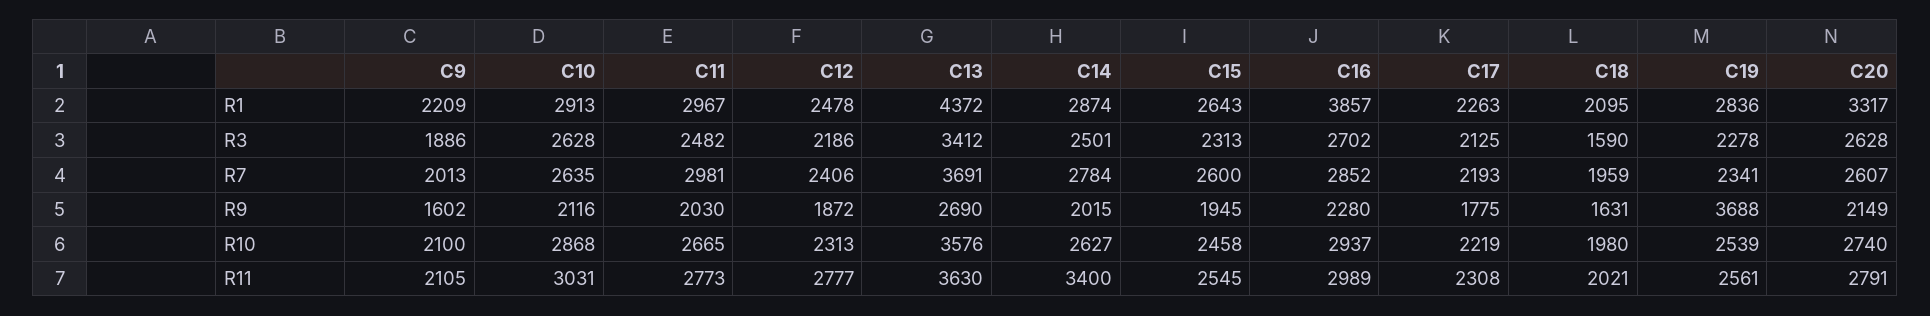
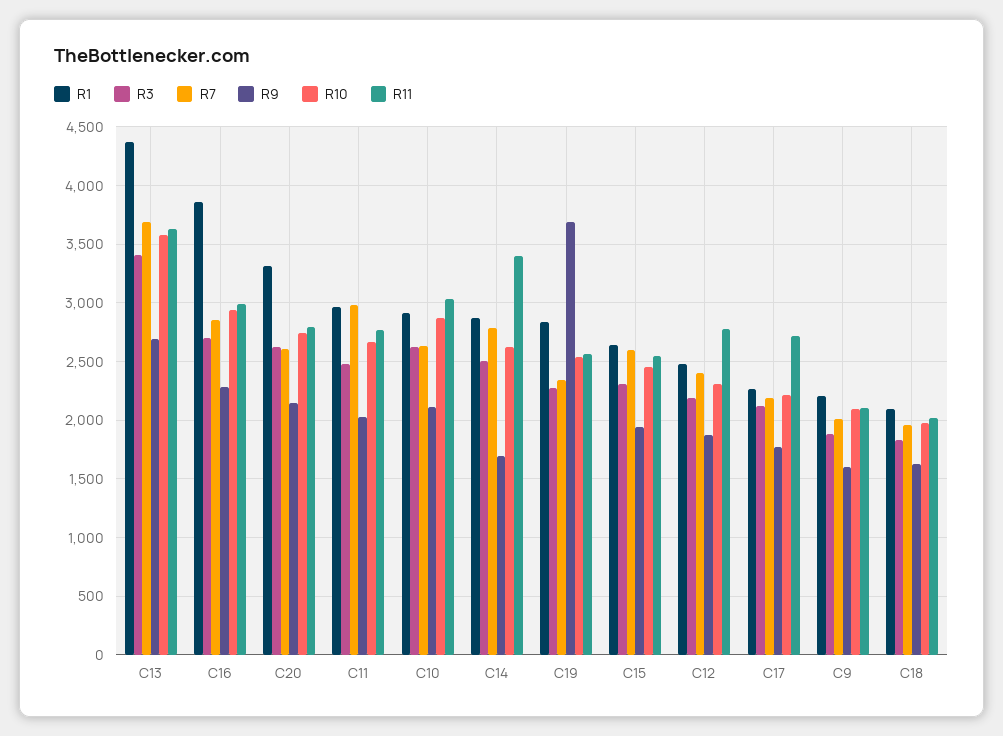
R3, C18: 1590 -> 1800
R9, C14: 2015 -> 1700
R11, C17: 2308 -> 2700

